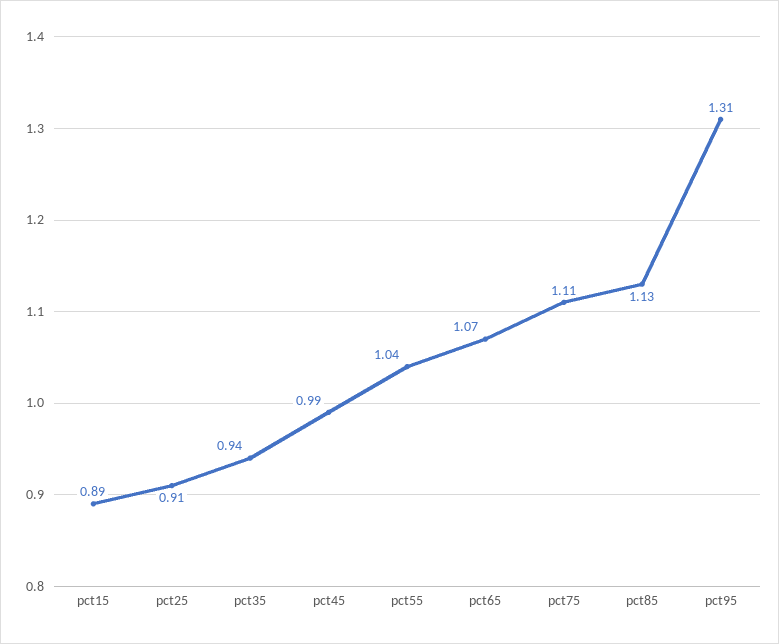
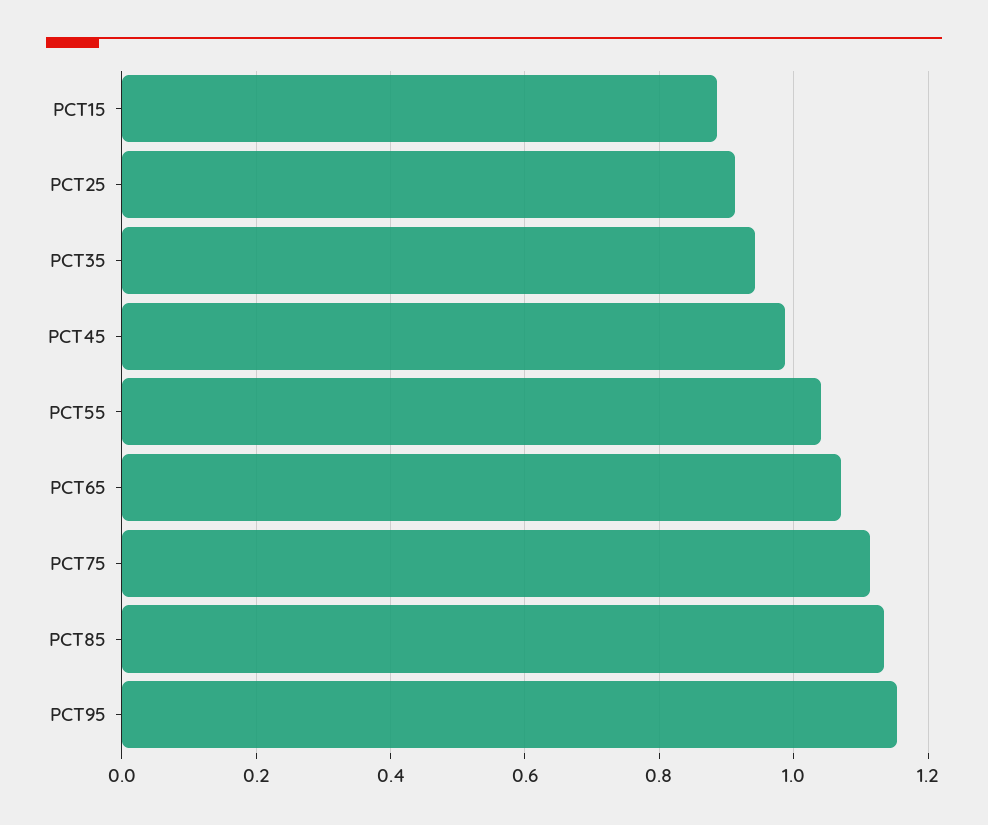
pct95: 1.31 -> 1.16

